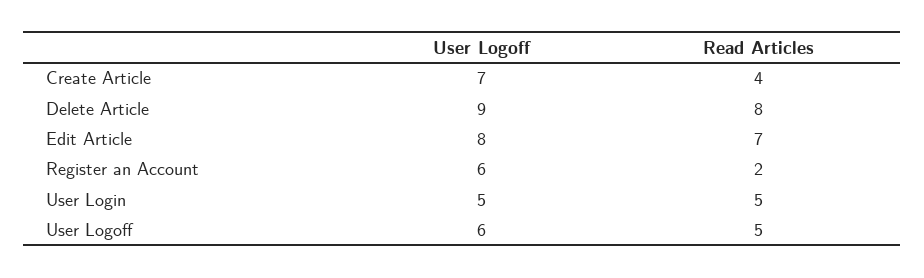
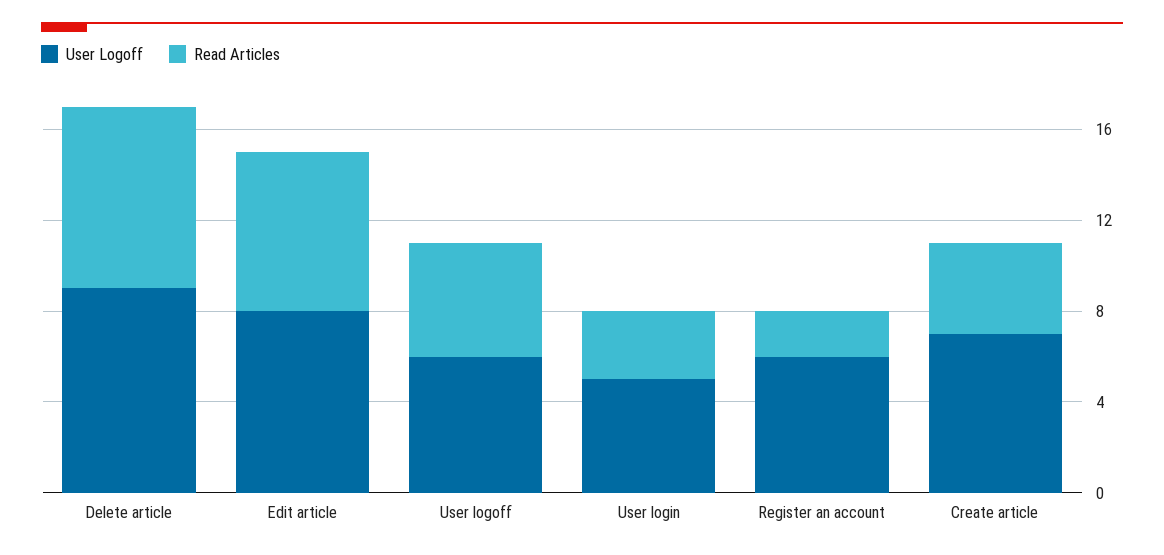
Read Articles, User Login: 5 -> 3

